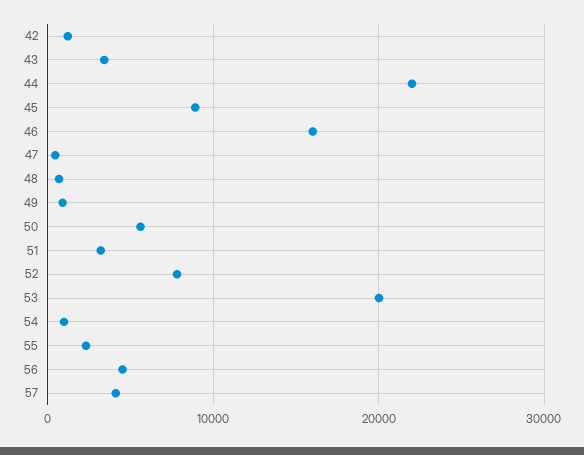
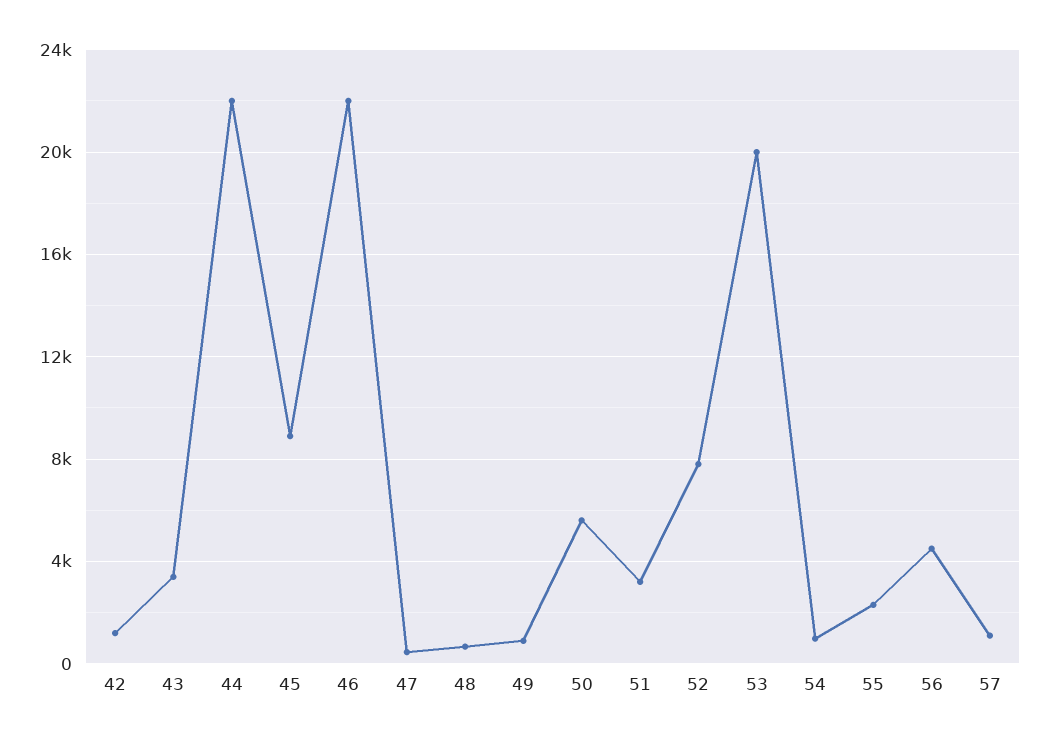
46: 16000 -> 22000
57: 4000 -> 1000

